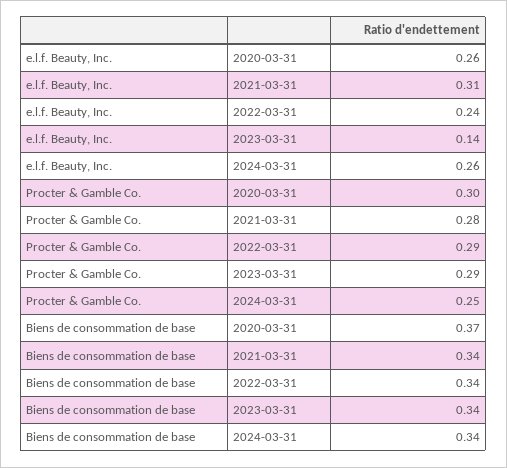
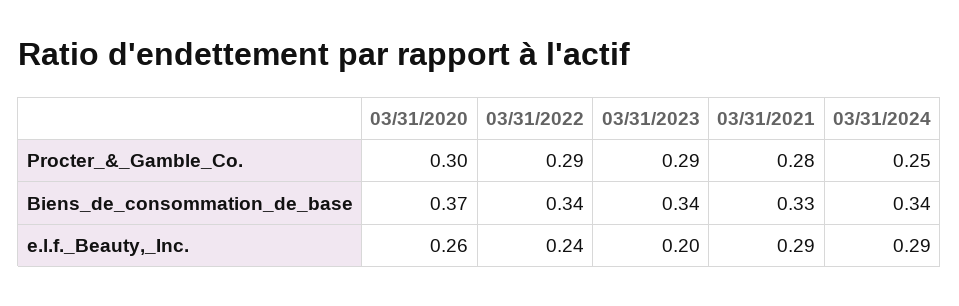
e.l.f. Beauty, Inc., 2021-03-31: 0.31 -> 0.29
e.l.f. Beauty, Inc., 2023-03-31: 0.14 -> 0.2
e.l.f. Beauty, Inc., 2024-03-31: 0.26 -> 0.29
Biens de consommation de base, 2021-03-31: 0.34 -> 0.33

